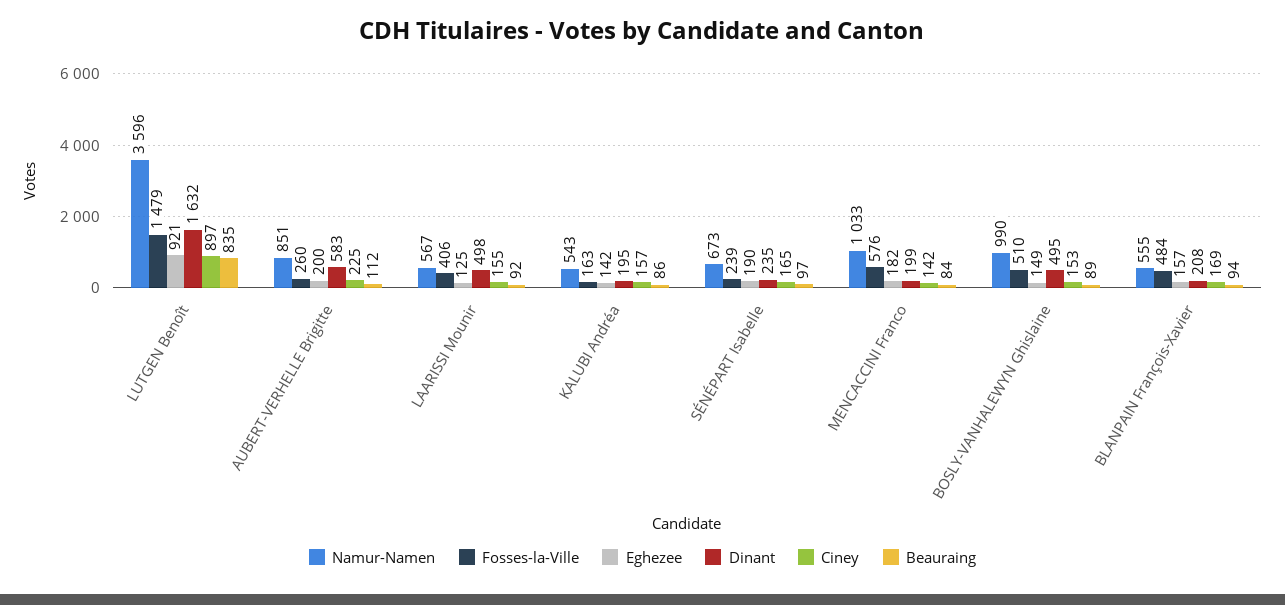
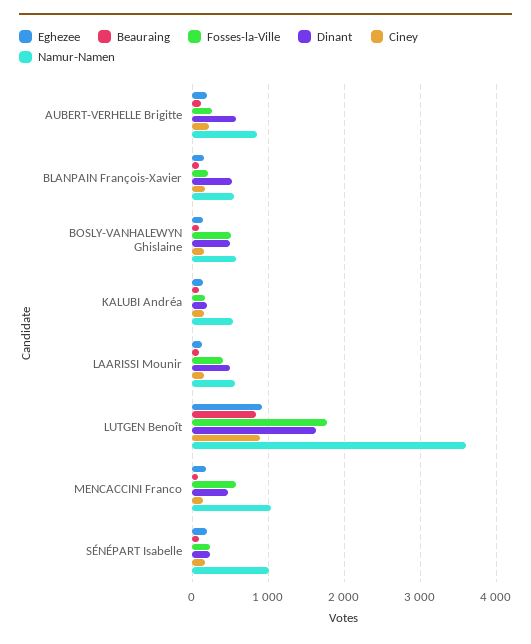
Fosses-la-Ville, LUTGEN Benoît: 1479 -> 1800
Namur-Namen, SÉNÉPART Isabelle: 673 -> 1000
Dinant, MENCACCINI Franco: 199 -> 500
Namur-Namen, BOSLY-VANHALEWYN Ghislaine: 990 -> 600
Fosses-la-Ville, BLANPAIN François-Xavier: 484 -> 200
Dinant, BLANPAIN François-Xavier: 208 -> 500

